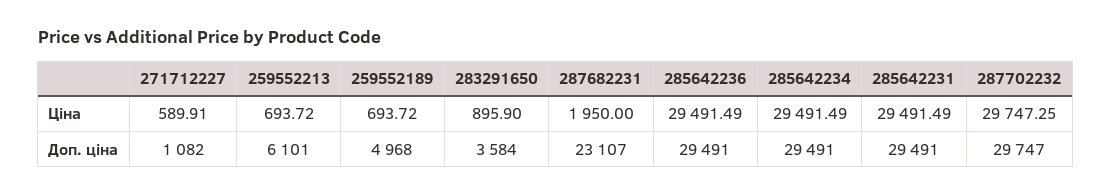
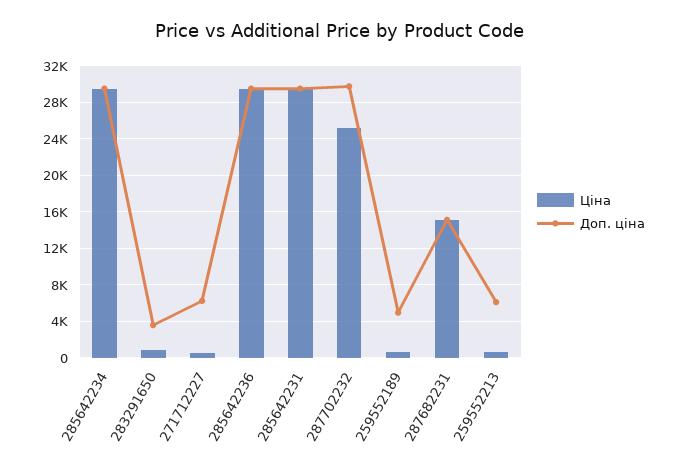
Ціна, 287682231: 1950 -> 15000
Ціна, 287702232: 29747.25 -> 25000
Доп. ціна, 271712227: 1082 -> 6000
Доп. ціна, 287682231: 23107 -> 15000

